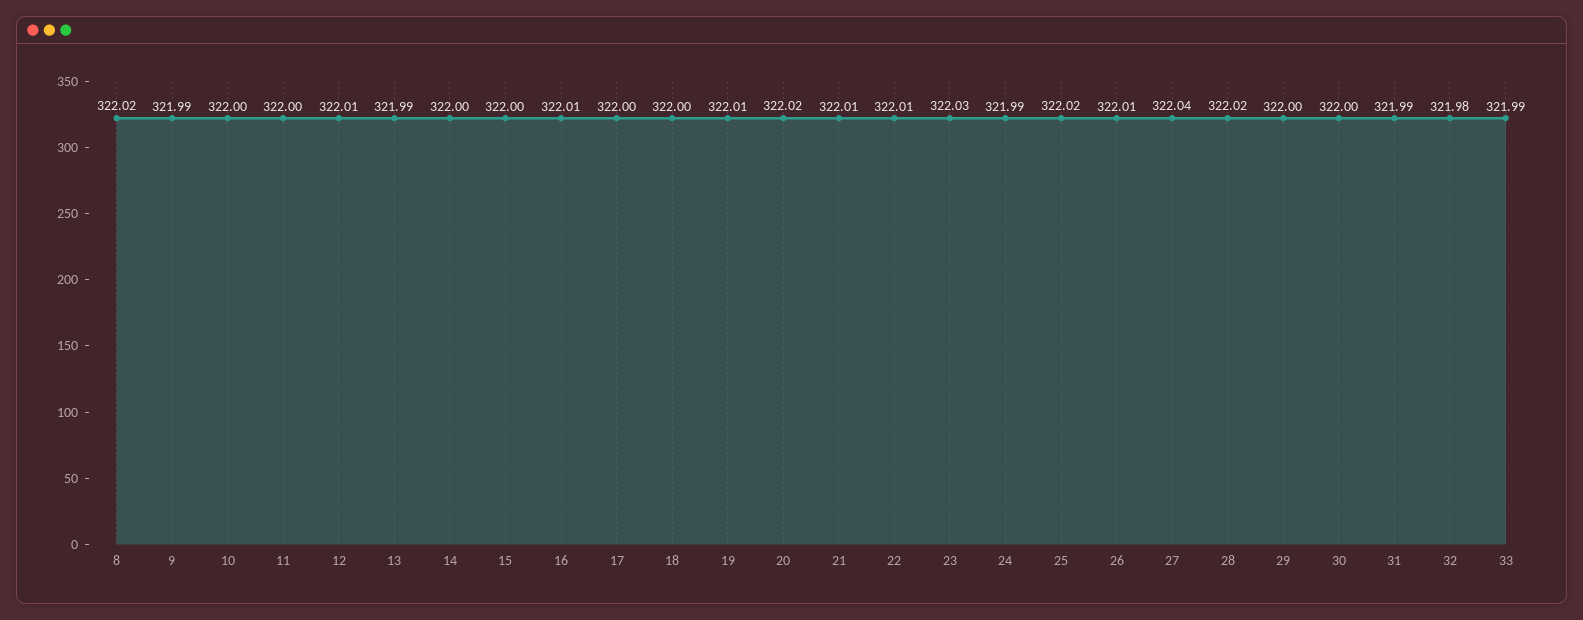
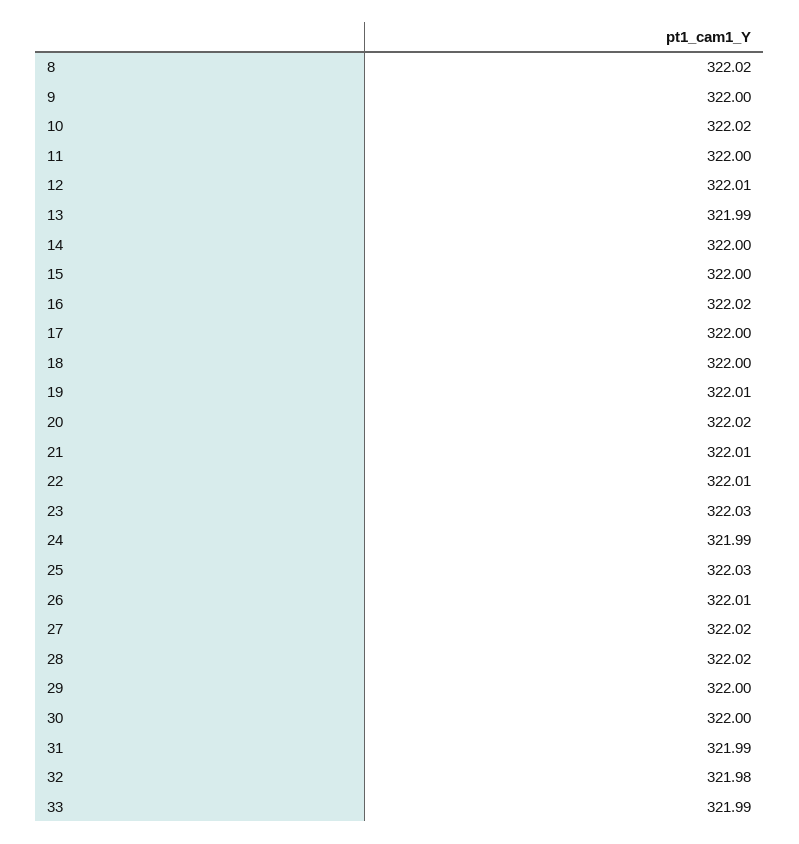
9: 321.99 -> 322
10: 322 -> 322.02
16: 322.01 -> 322.02
25: 322.02 -> 322.03
27: 322.04 -> 322.02

